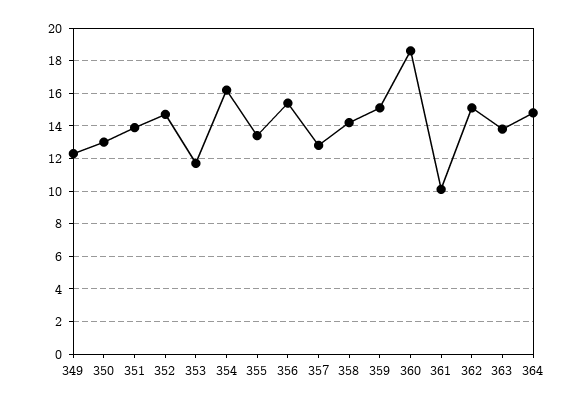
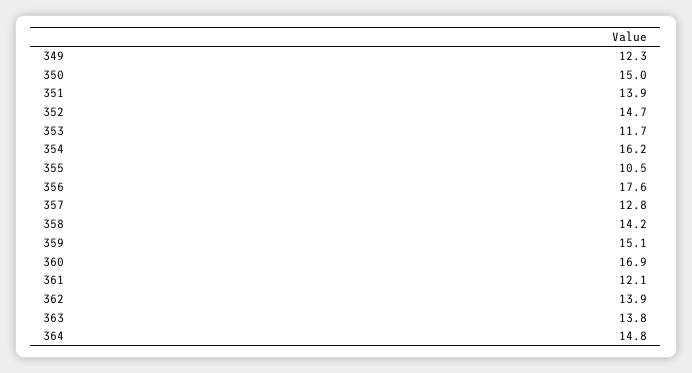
350: 13 -> 15
355: 13.5 -> 10.5
356: 15.5 -> 17.6
360: 18.5 -> 16.9
361: 10 -> 12.1
362: 15 -> 13.9

